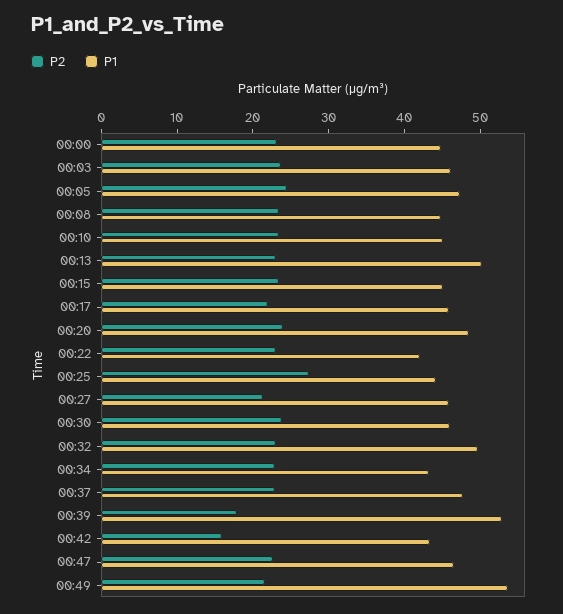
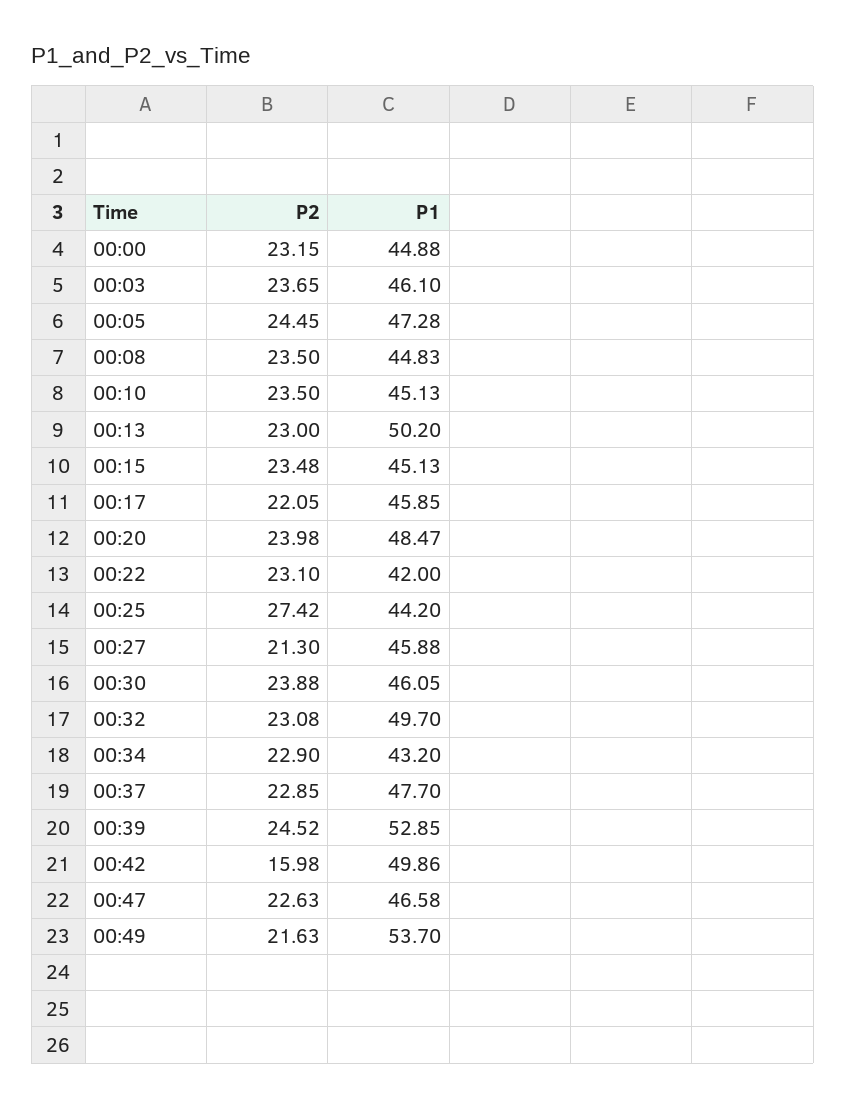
P2, 00:39: 18 -> 24.52
P1, 00:42: 44 -> 49.86

